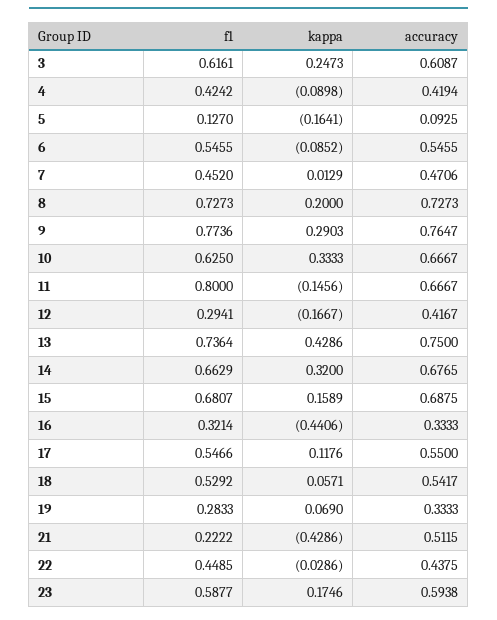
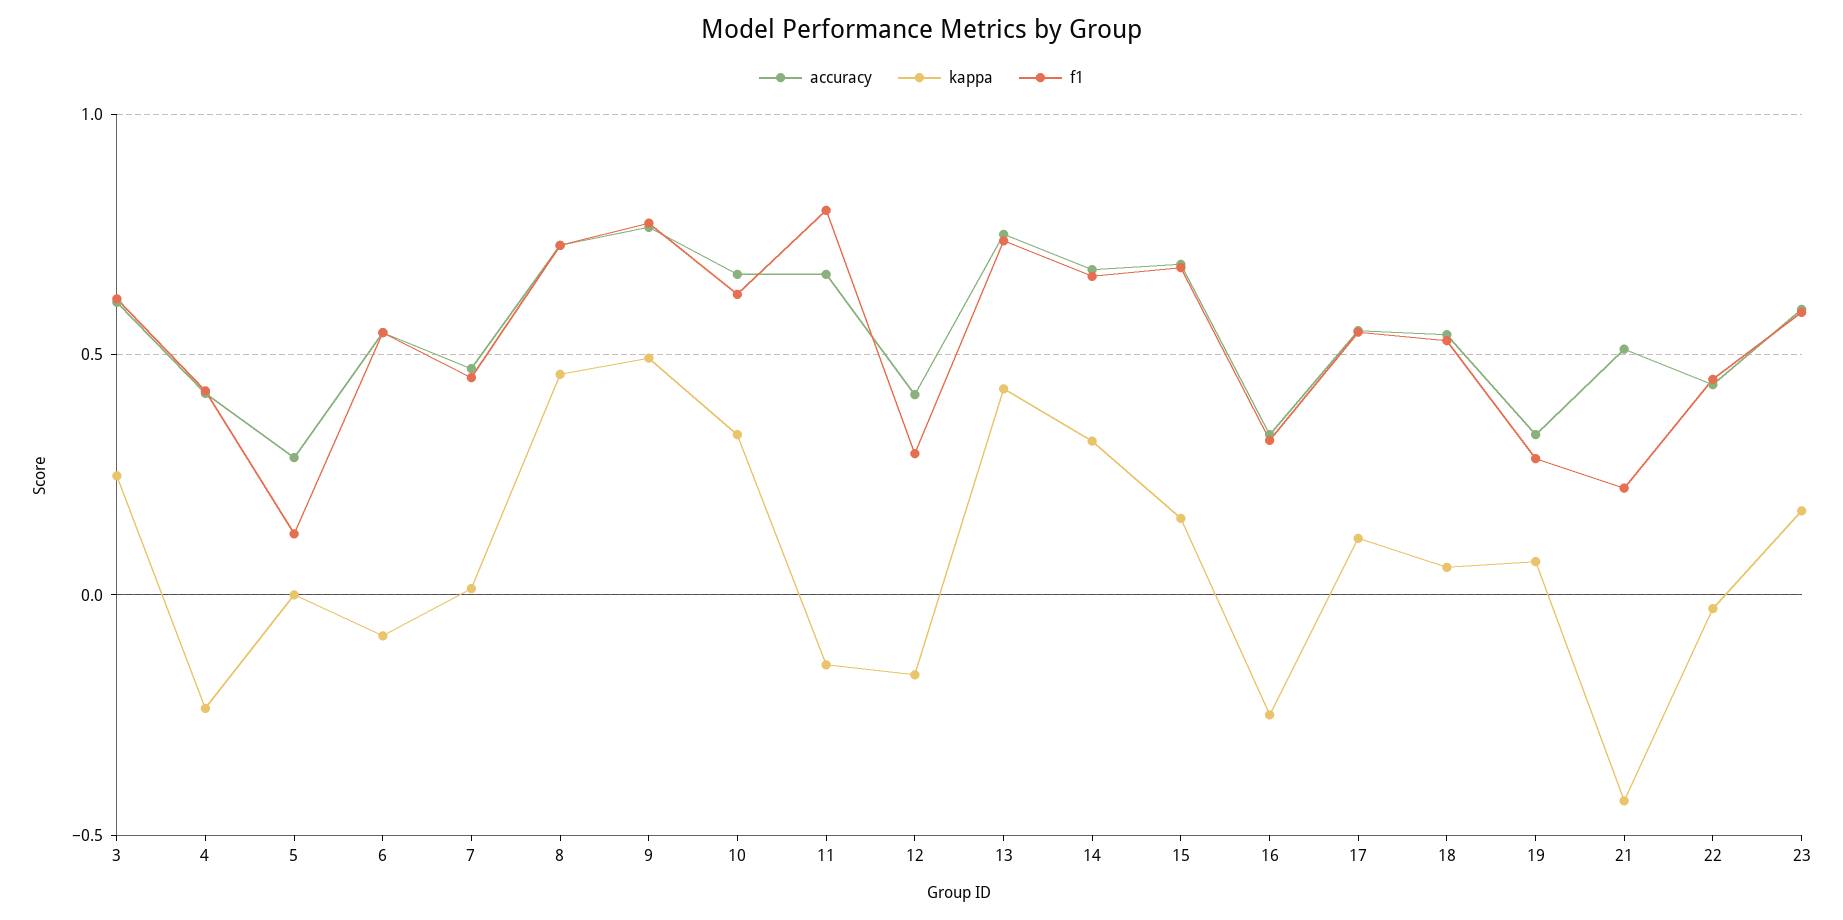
kappa, 4: -0.0898 -> -0.25
kappa, 5: -0.1641 -> 0
accuracy, 5: 0.0925 -> 0.3
kappa, 8: 0.2 -> 0.45
kappa, 9: 0.2903 -> 0.5
kappa, 16: -0.4406 -> -0.25

